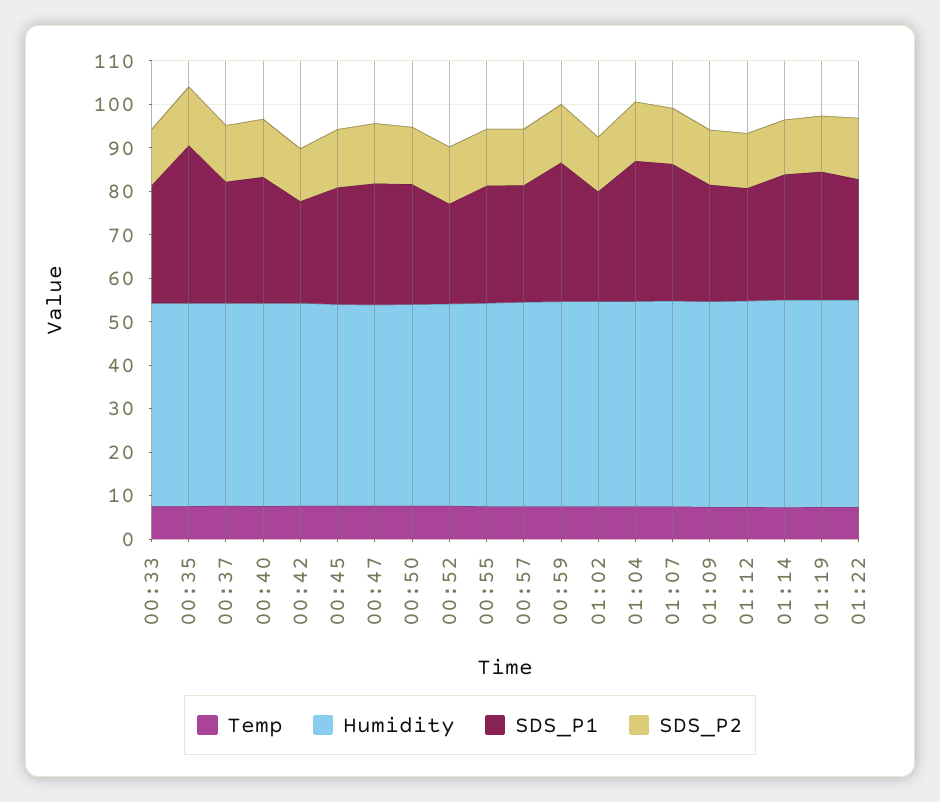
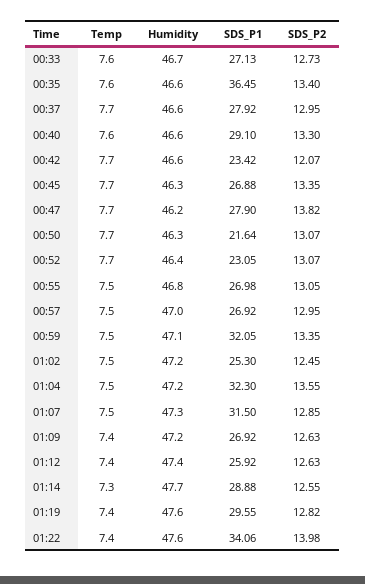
SDS_P1, 00:50: 28 -> 21.64
SDS_P1, 01:22: 28 -> 34.06

